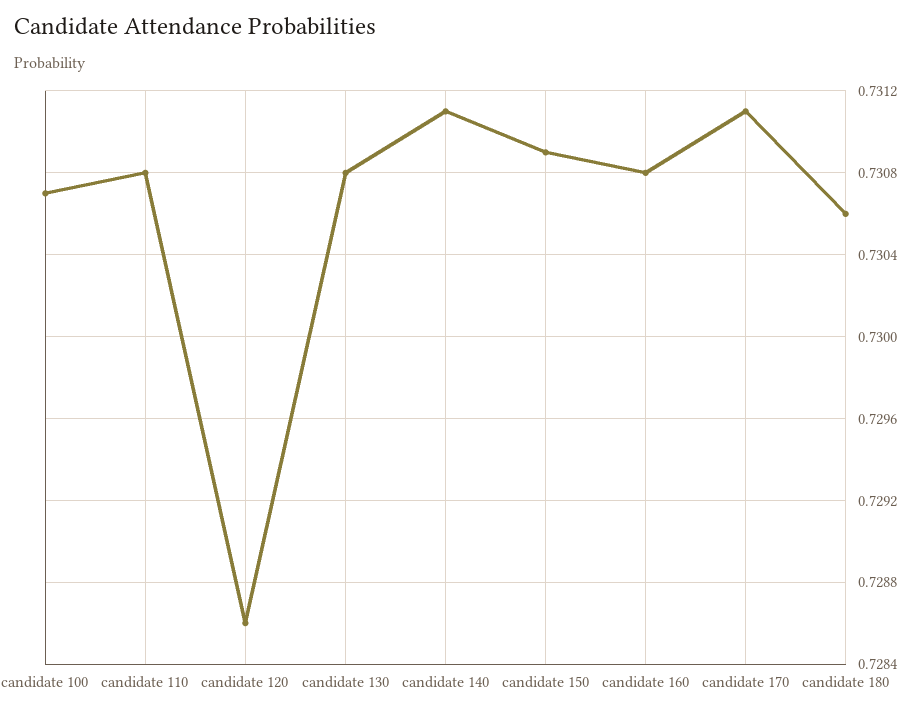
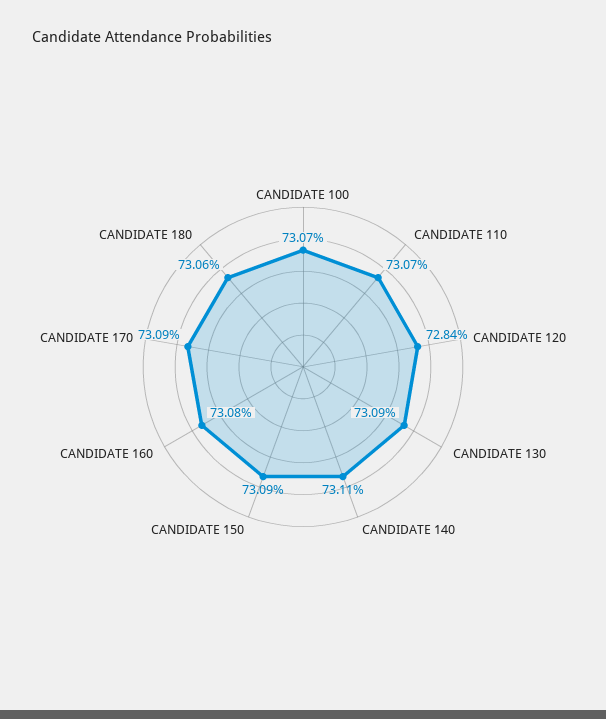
candidate 110: 0.7308 -> 0.7307
candidate 120: 0.7286 -> 0.7284
candidate 130: 0.7308 -> 0.7309
candidate 170: 0.7311 -> 0.7309

